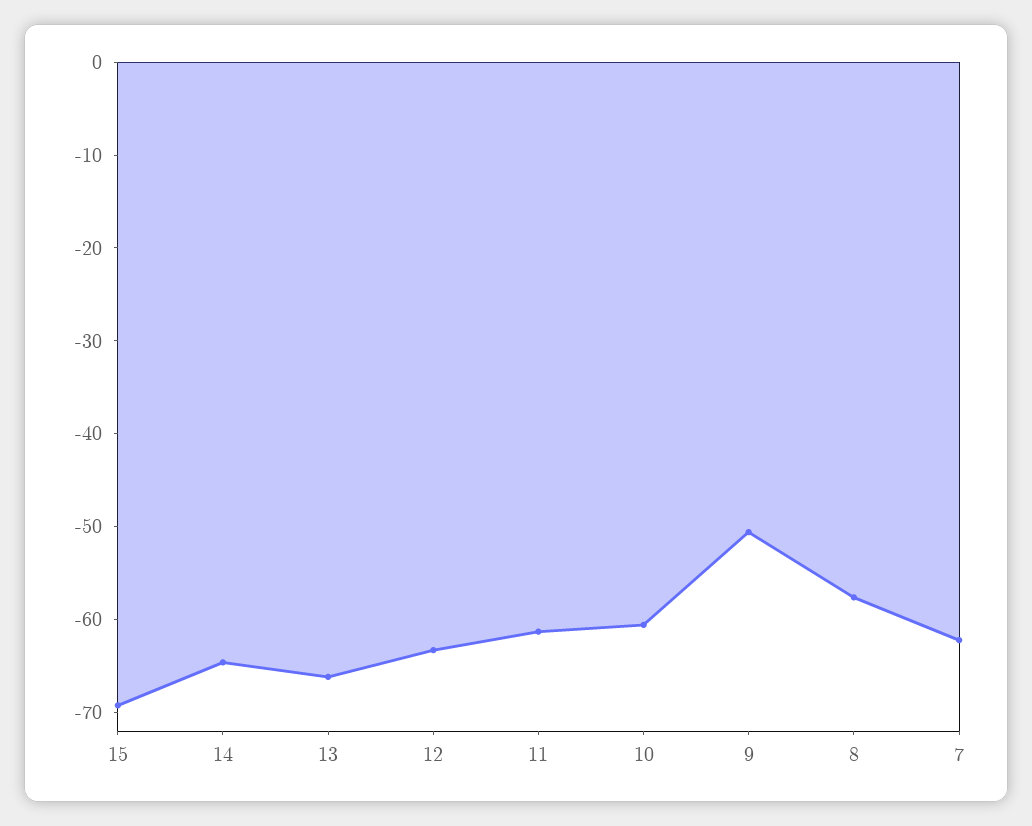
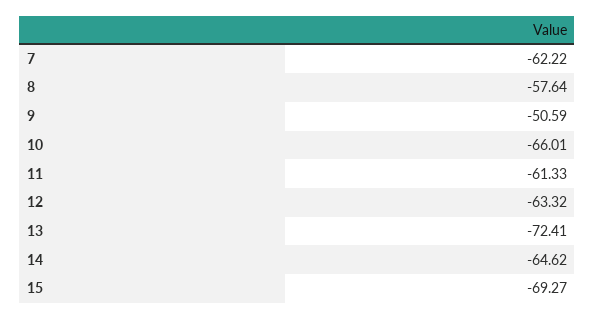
13: -66 -> -72.41
10: -60 -> -66.01

